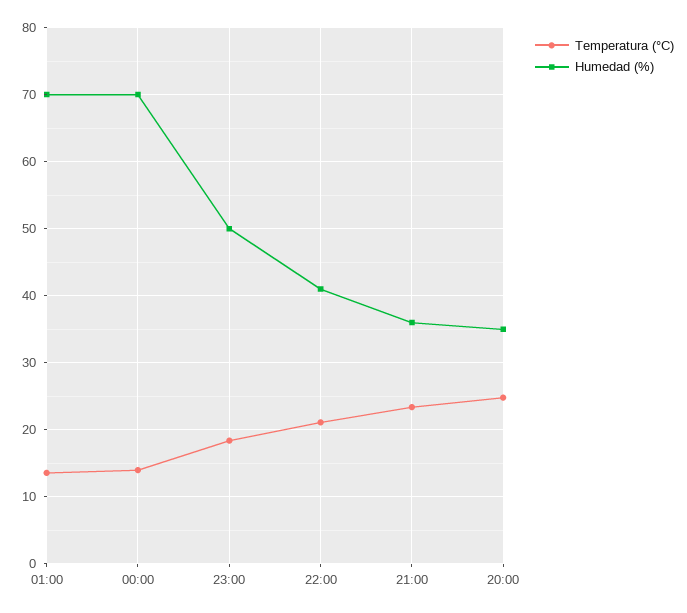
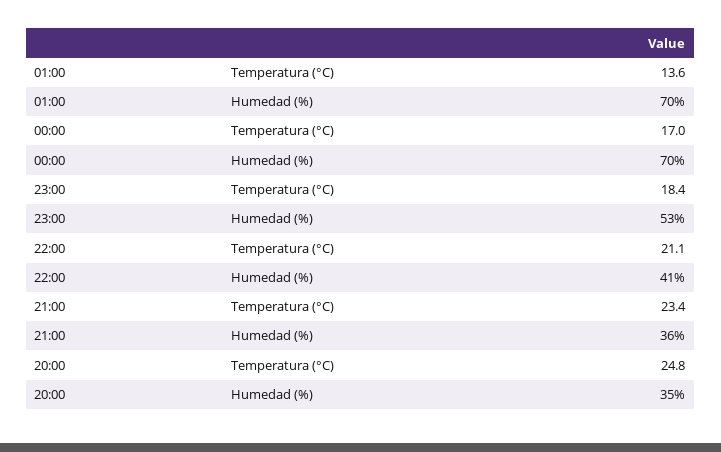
Temperatura (°C), 00:00: 14 -> 17
Humedad (%), 23:00: 50 -> 53

